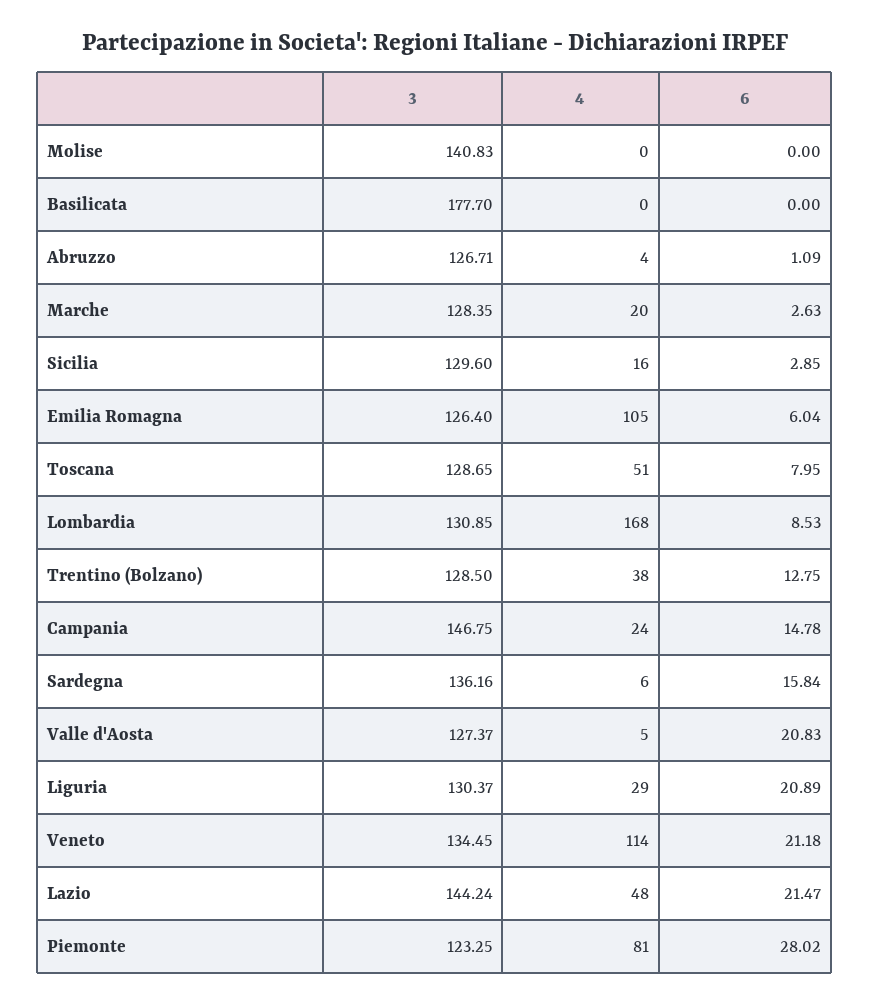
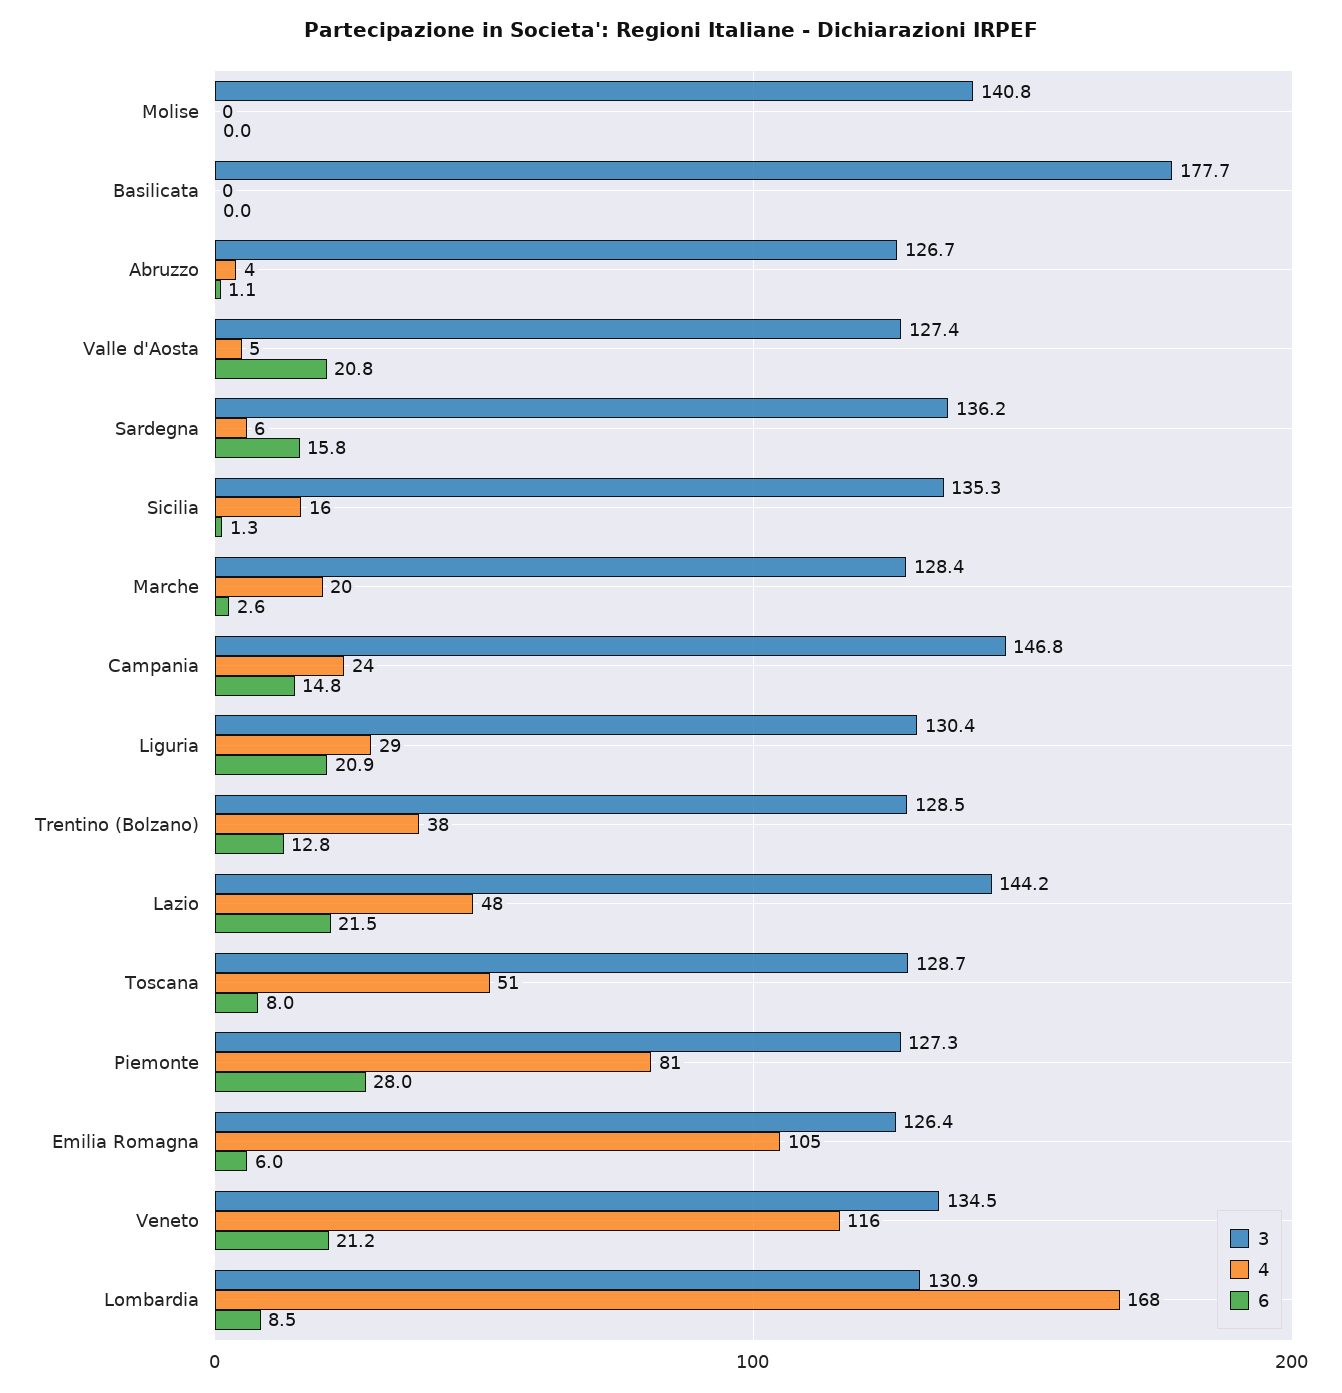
3, Sicilia: 129.6 -> 135.3
6, Sicilia: 2.85 -> 1.3
4, Veneto: 114 -> 116
3, Piemonte: 123.25 -> 127.3

